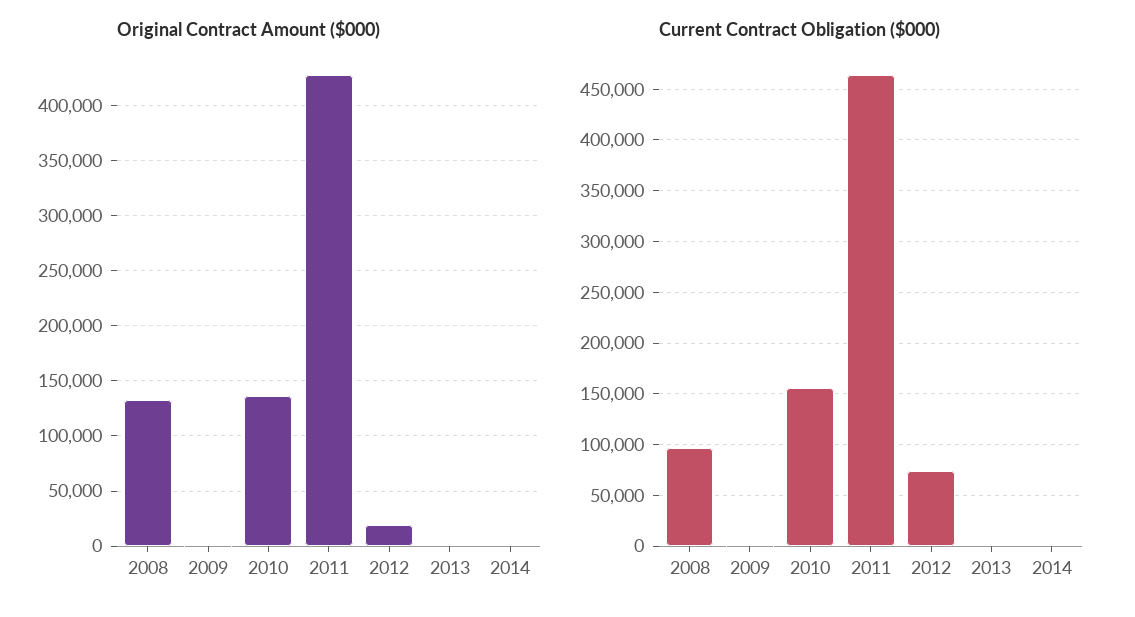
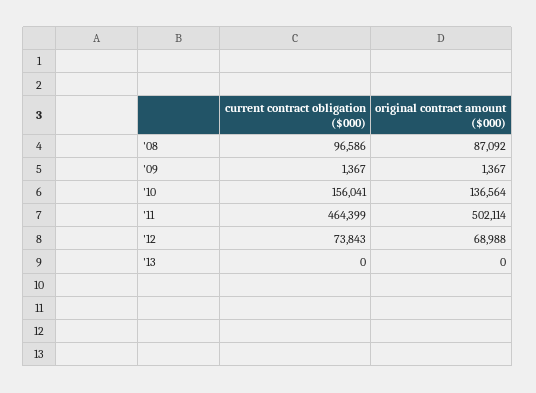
Original Contract Amount ($000), 2008: 130000 -> 87092
Original Contract Amount ($000), 2011: 430000 -> 502114
Original Contract Amount ($000), 2012: 20000 -> 68988
Original Contract Amount ($000), 2014: 0 -> none
Current Contract Obligation ($000), 2014: 0 -> none

